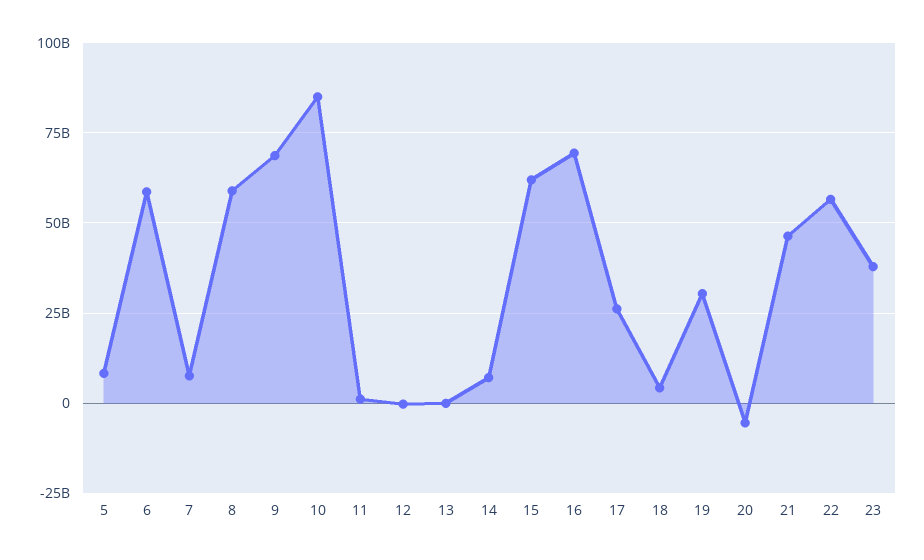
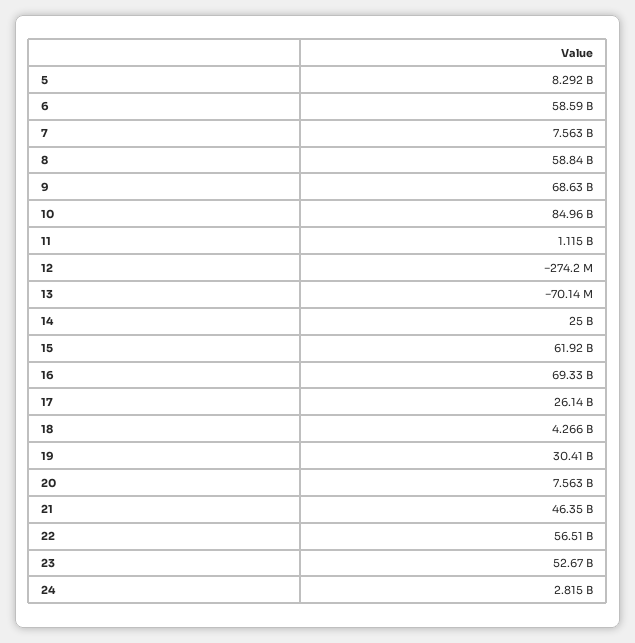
14: 7500000000 -> 25000000000
20: -5000000000 -> 7563000000
23: 37500000000 -> 52670000000
24: none -> 2815000000

